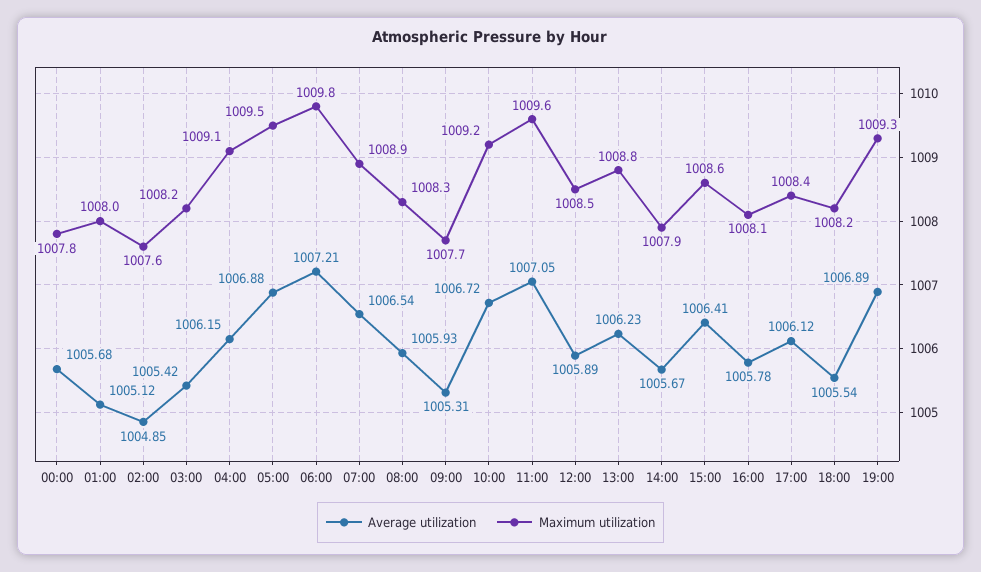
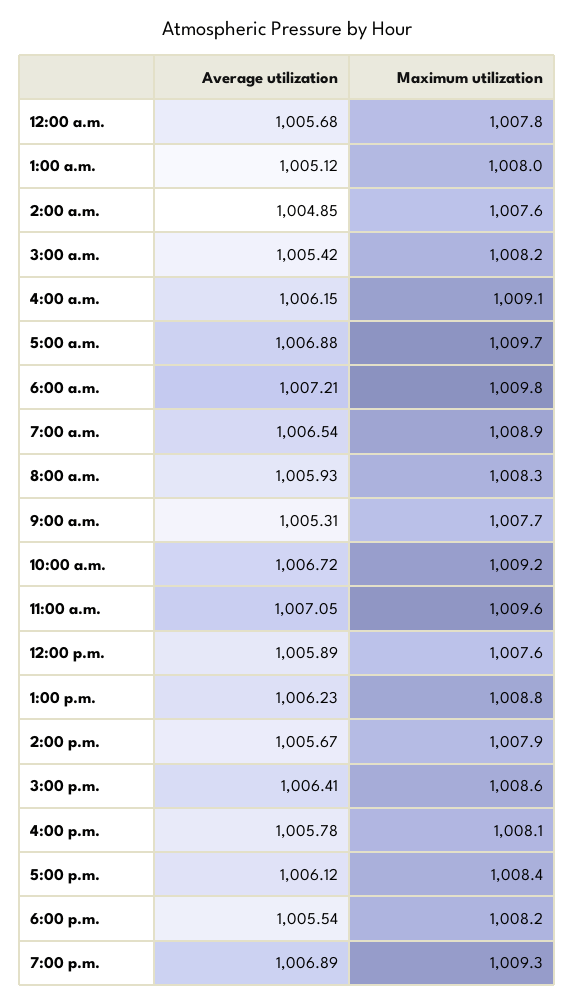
Maximum utilization, 05:00: 1009.5 -> 1009.7
Maximum utilization, 12:00: 1008.5 -> 1007.6

